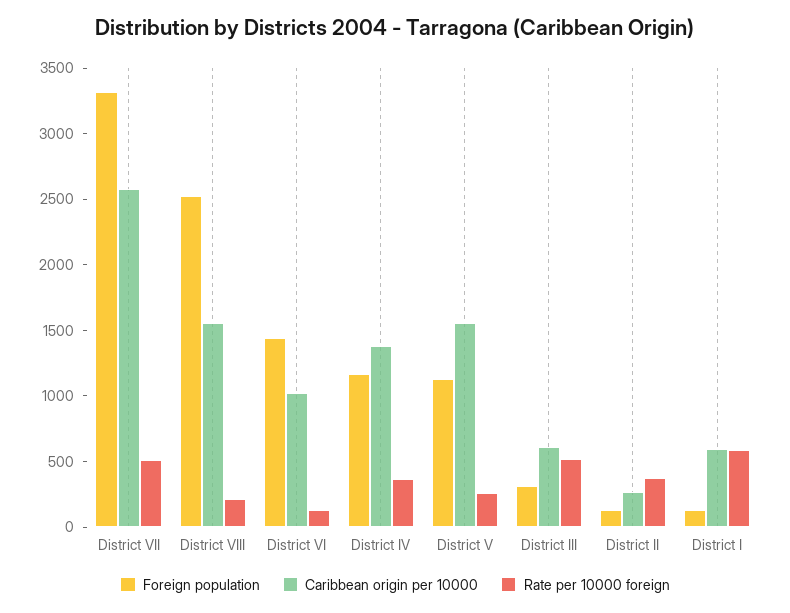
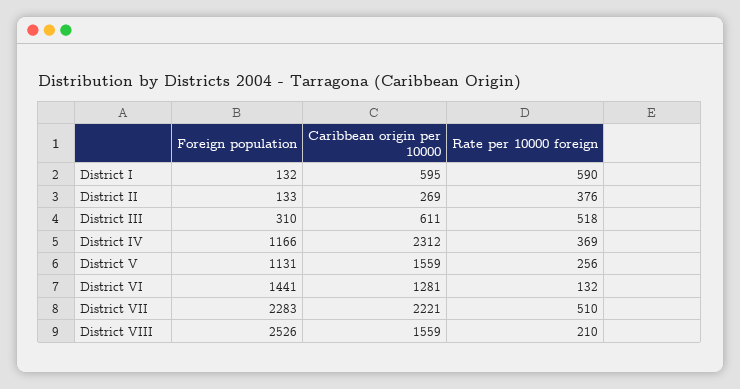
Foreign population, District VII: 3300 -> 2283
Caribbean origin per 10000, District VII: 2600 -> 2221
Caribbean origin per 10000, District VI: 1000 -> 1281
Caribbean origin per 10000, District IV: 1400 -> 2312

